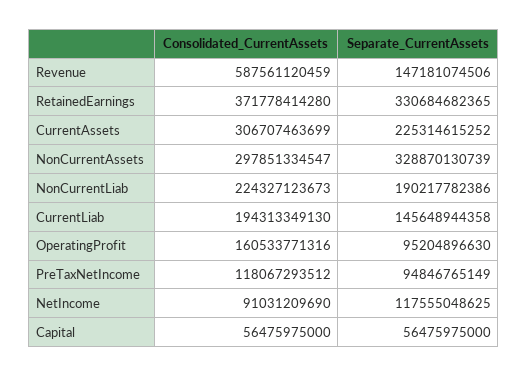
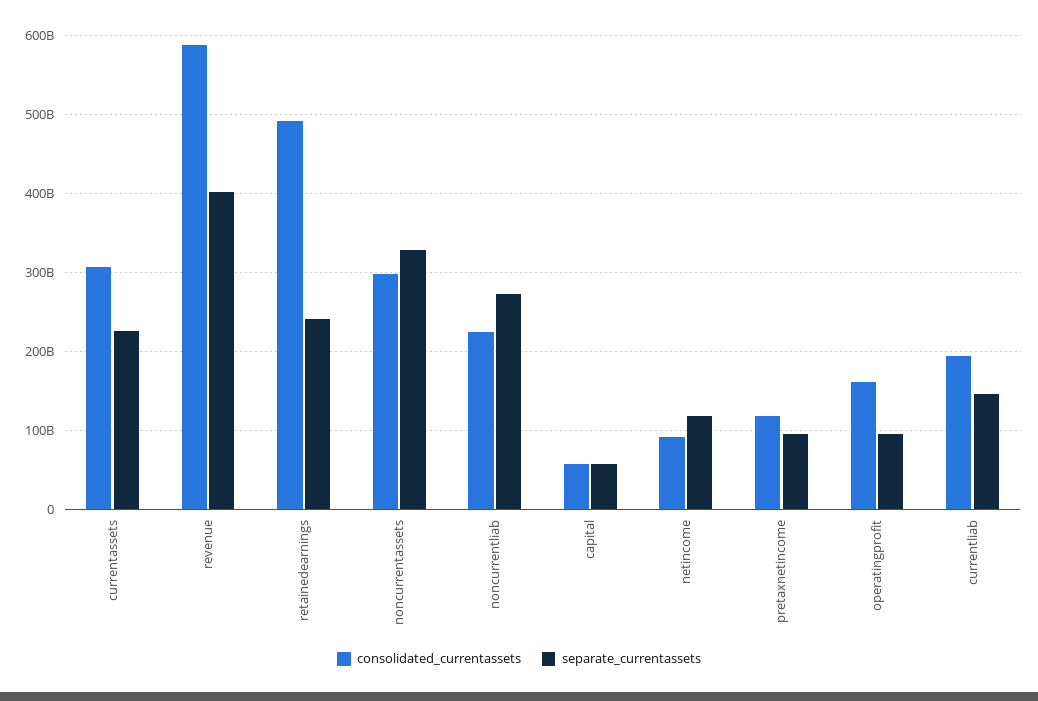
Separate_CurrentAssets, Revenue: 147181074506 -> 400000000000
Consolidated_CurrentAssets, RetainedEarnings: 371778414280 -> 490000000000
Separate_CurrentAssets, RetainedEarnings: 330684682365 -> 240000000000
Separate_CurrentAssets, NonCurrentLiab: 190217782386 -> 270000000000

